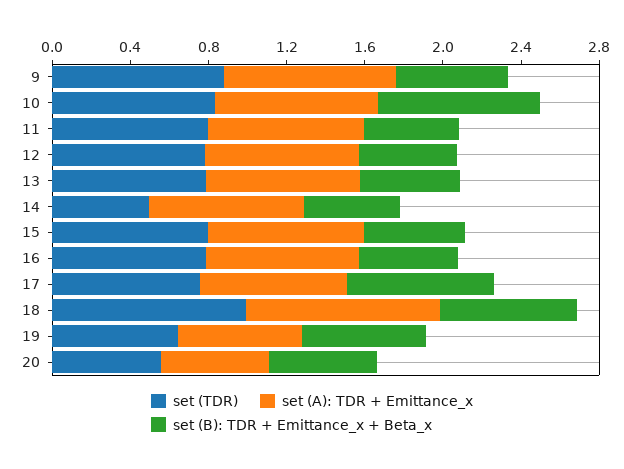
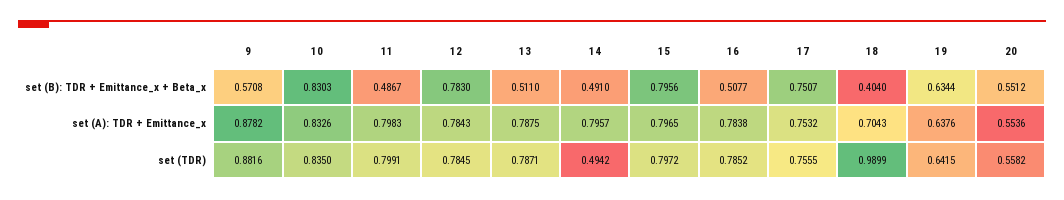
set (B): TDR + Emittance_x + Beta_x, 12: 0.5 -> 0.783
set (B): TDR + Emittance_x + Beta_x, 15: 0.5 -> 0.7956
set (A): TDR + Emittance_x, 18: 1 -> 0.7043
set (B): TDR + Emittance_x + Beta_x, 18: 0.7 -> 0.404

